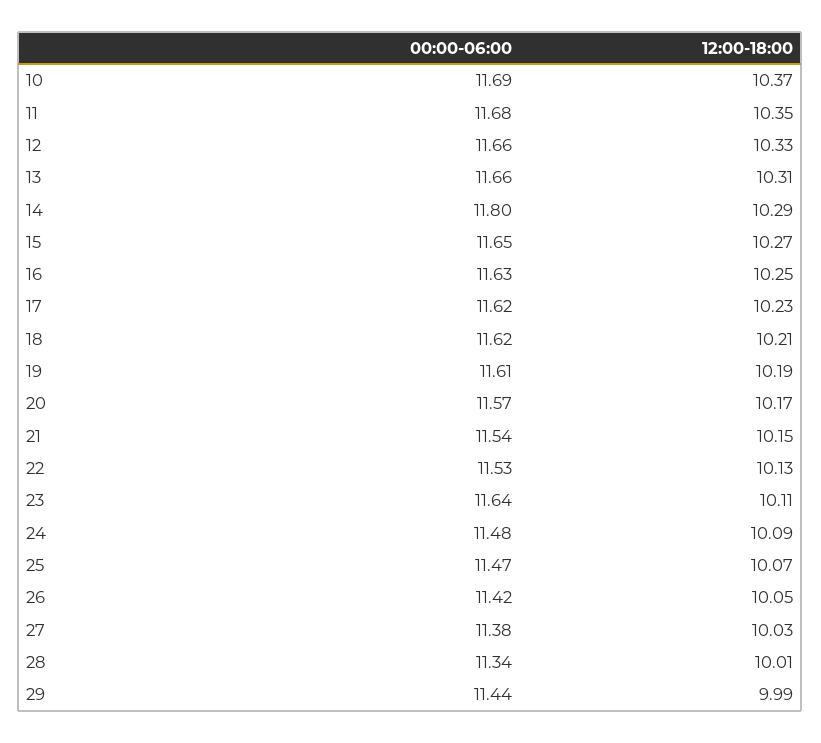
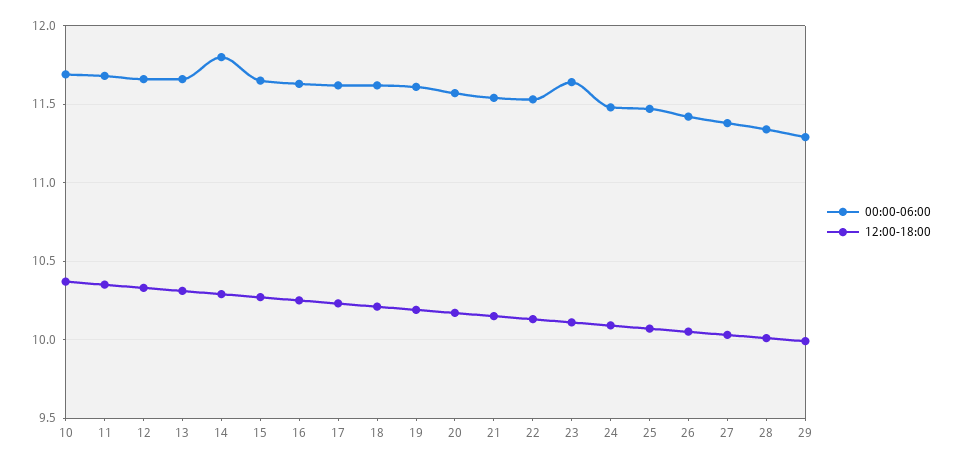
00:00-06:00, 29: 11.44 -> 11.3

